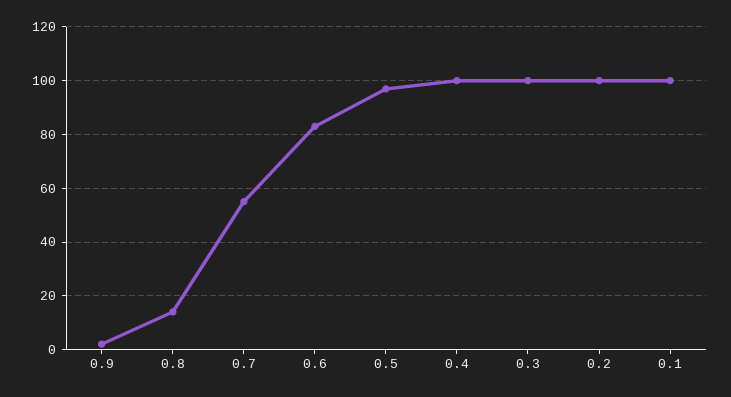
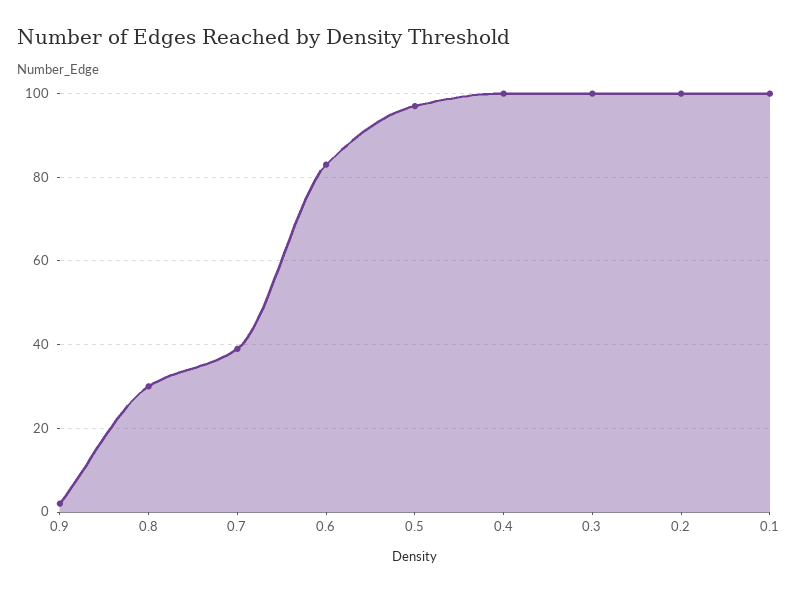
0.8: 15 -> 30
0.7: 55 -> 40

